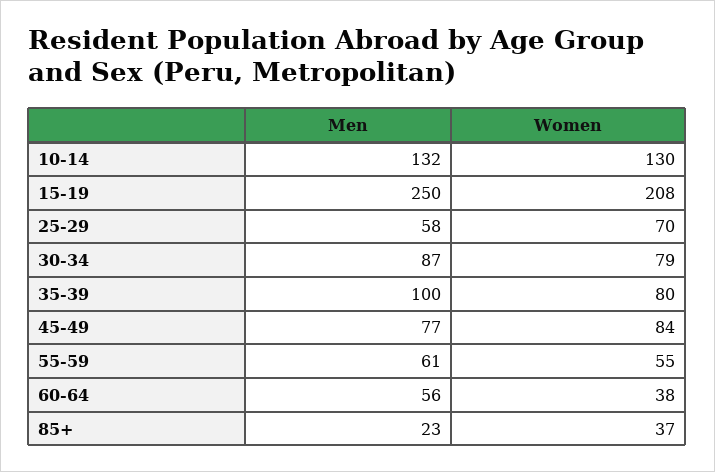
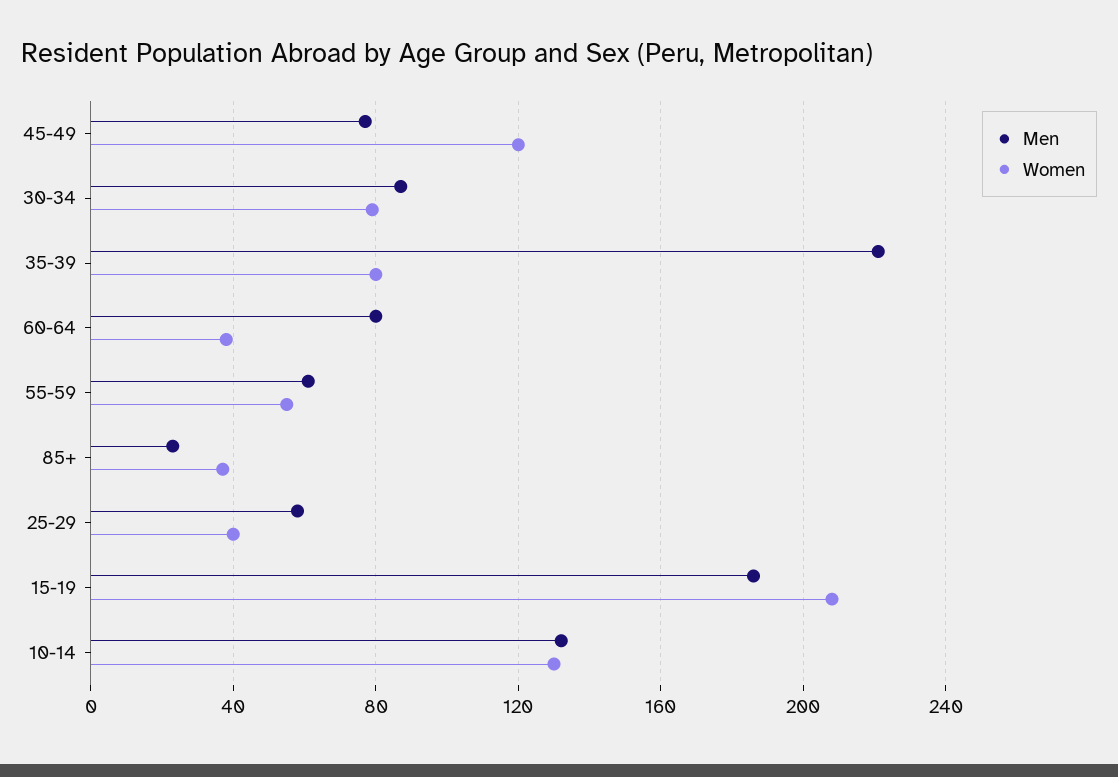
Men, 15-19: 250 -> 185
Women, 25-29: 70 -> 40
Men, 35-39: 100 -> 220
Women, 45-49: 84 -> 120
Men, 60-64: 56 -> 80

